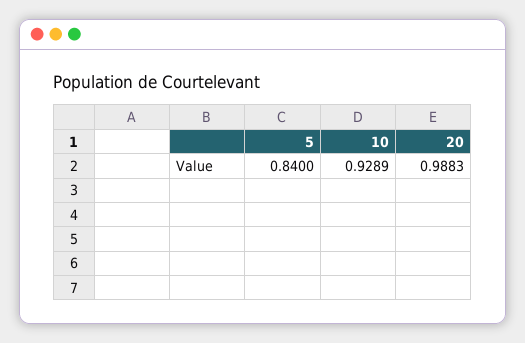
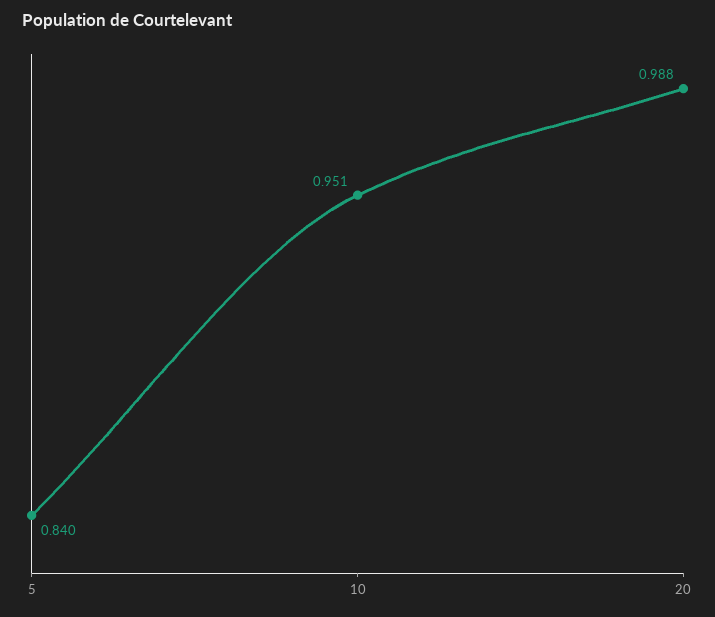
10: 0.9289 -> 0.951

